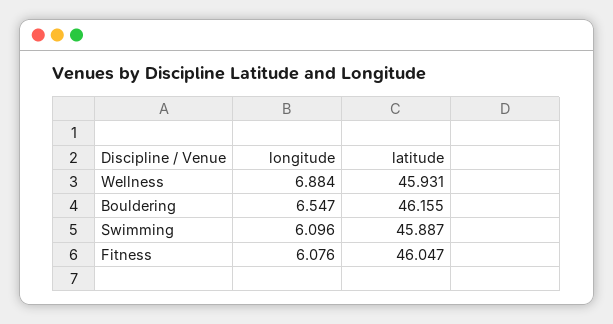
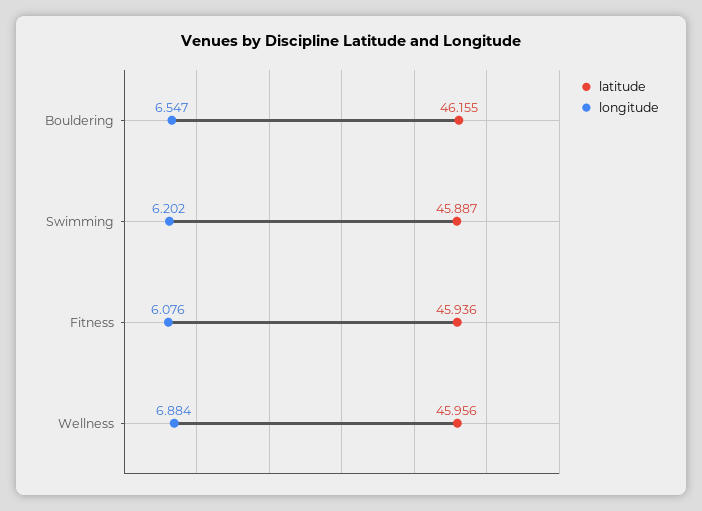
latitude, Wellness: 45.931 -> 45.956
longitude, Swimming: 6.096 -> 6.202
latitude, Fitness: 46.047 -> 45.936

